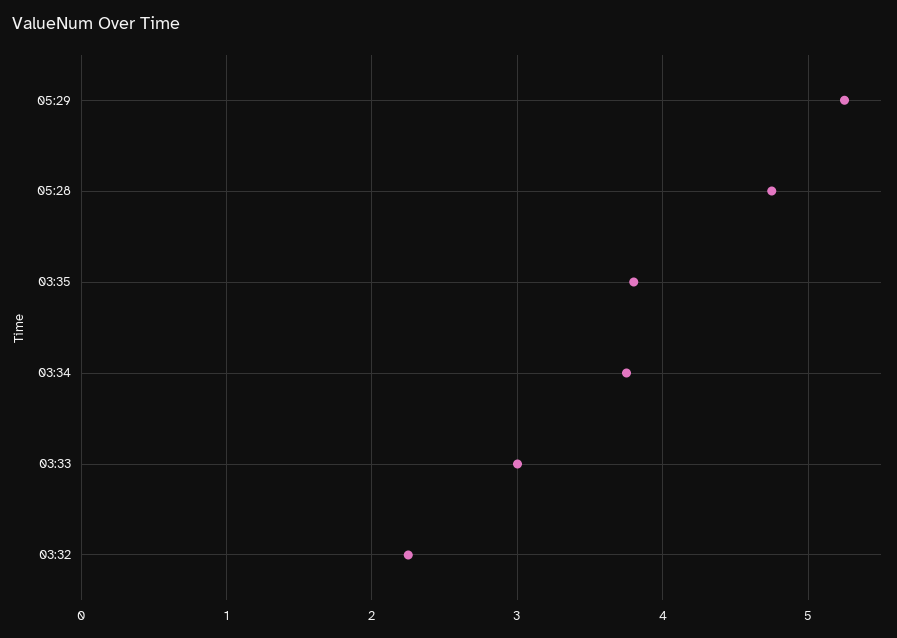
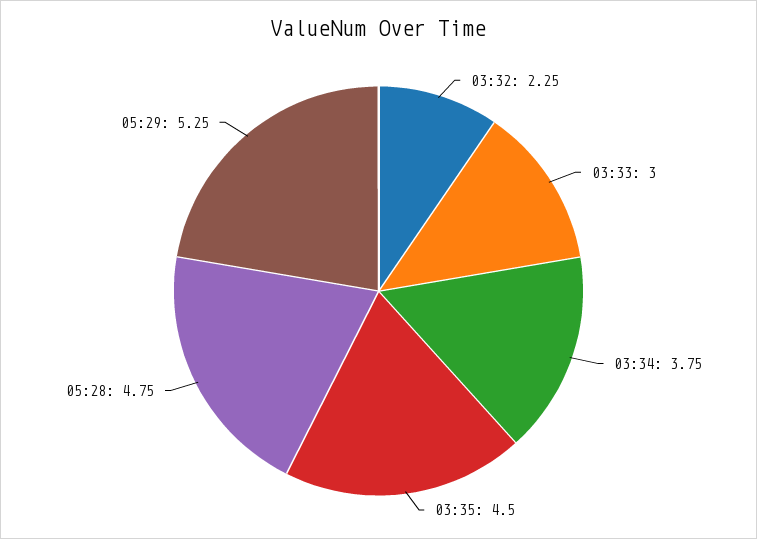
03:35: 3.8 -> 4.5

